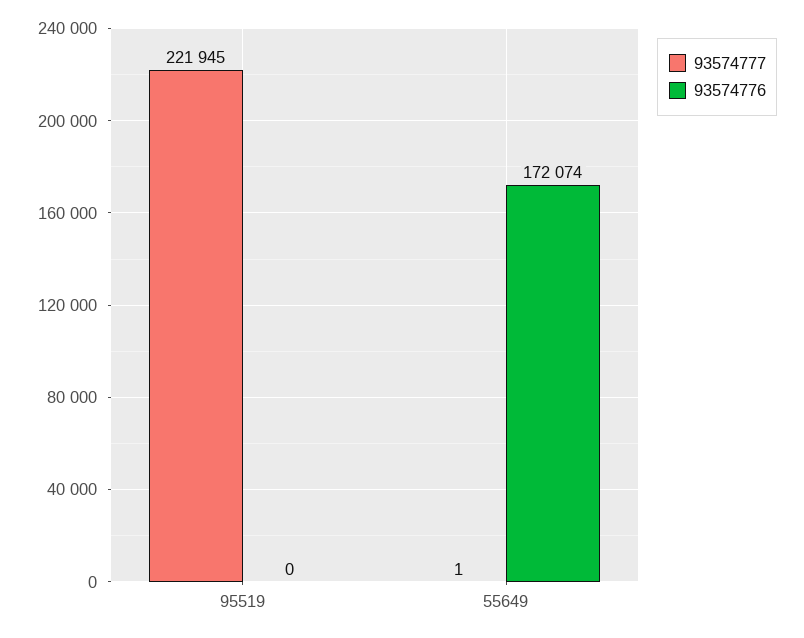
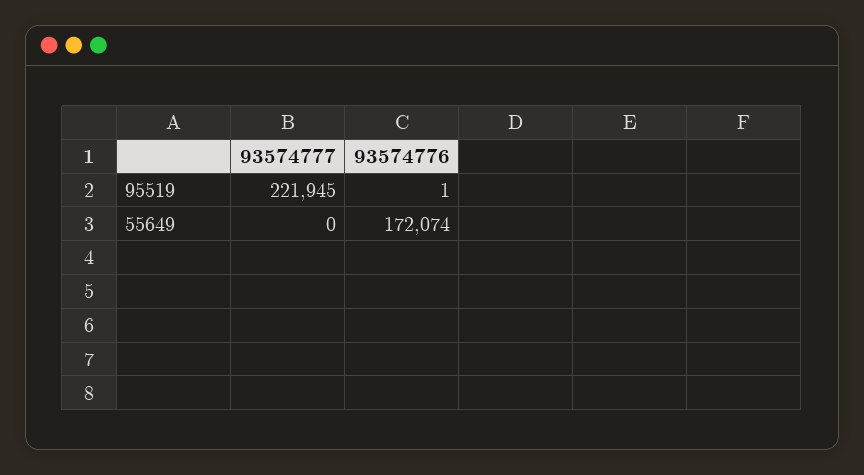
93574776, 95519: 0 -> 1
93574777, 55649: 1 -> 0

